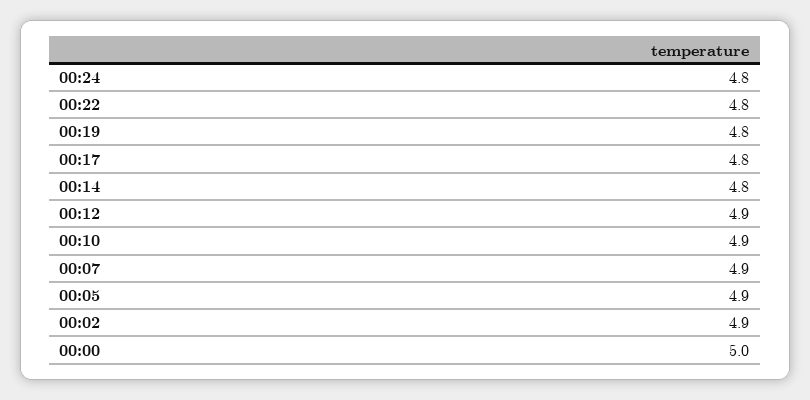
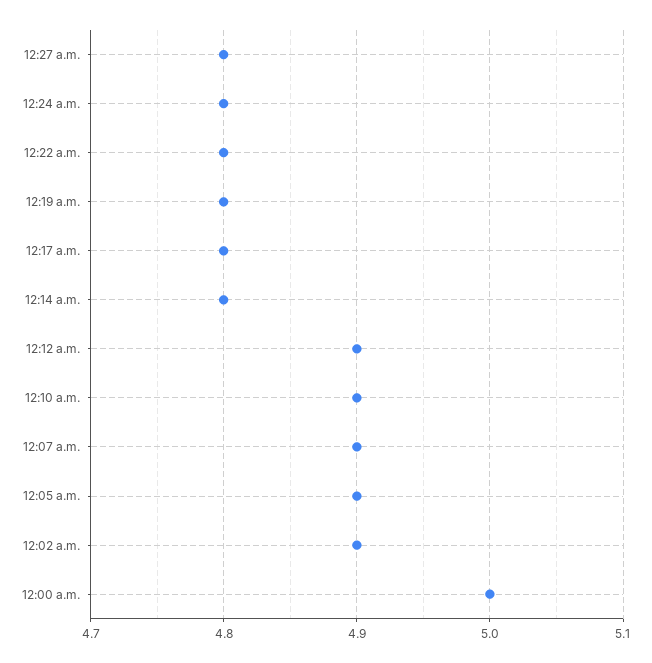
12:27 a.m.: none -> 4.8

